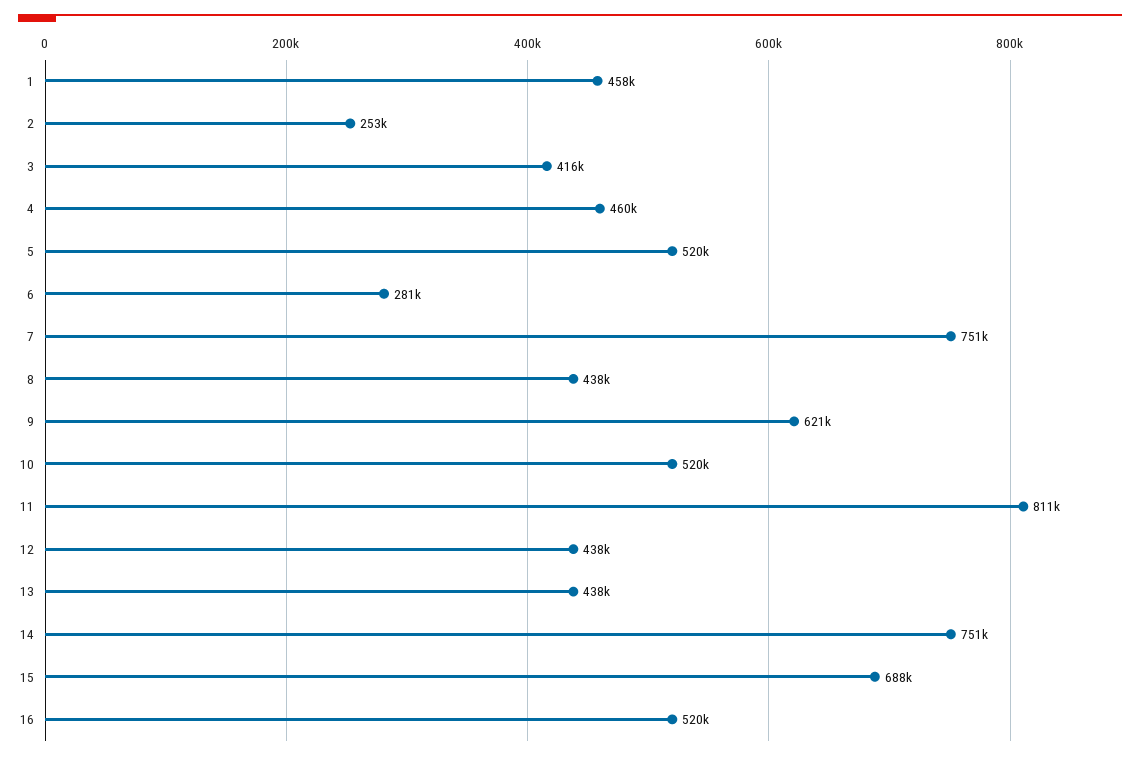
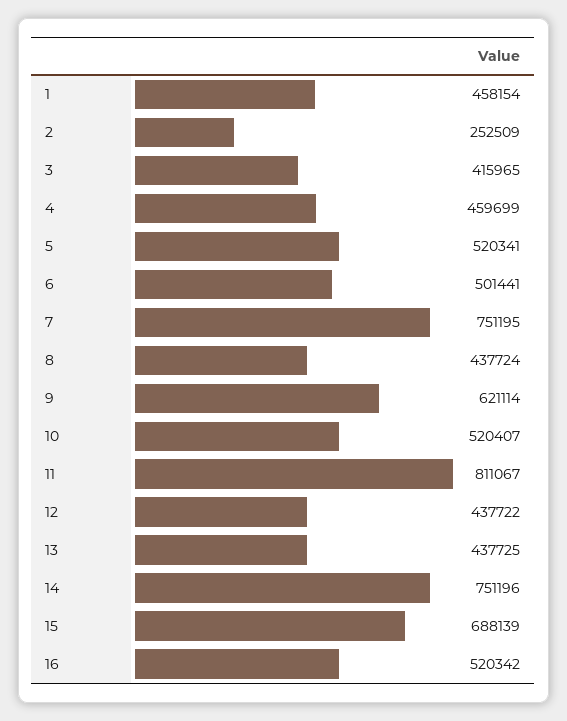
6: 281000 -> 501441

